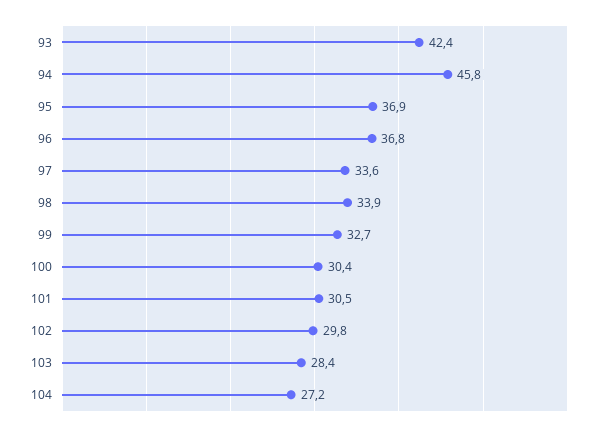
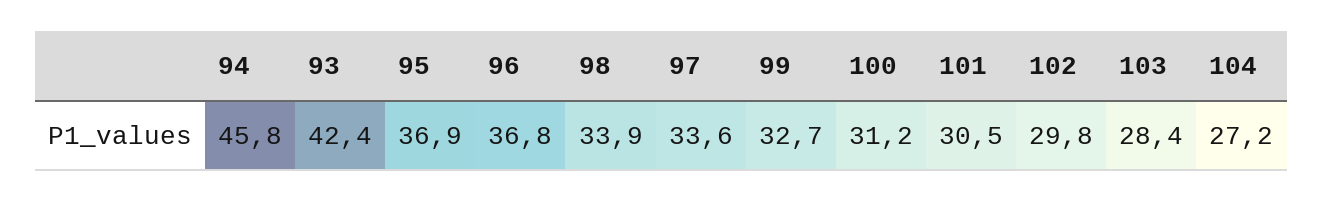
100: 30.4 -> 31.2

